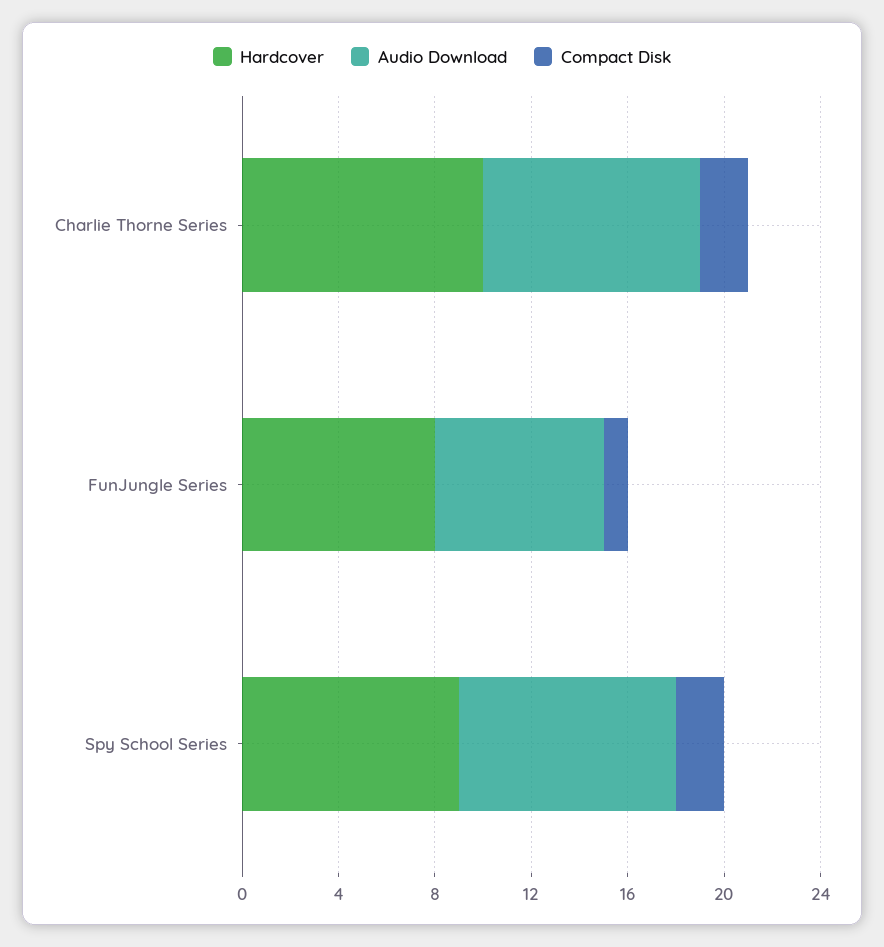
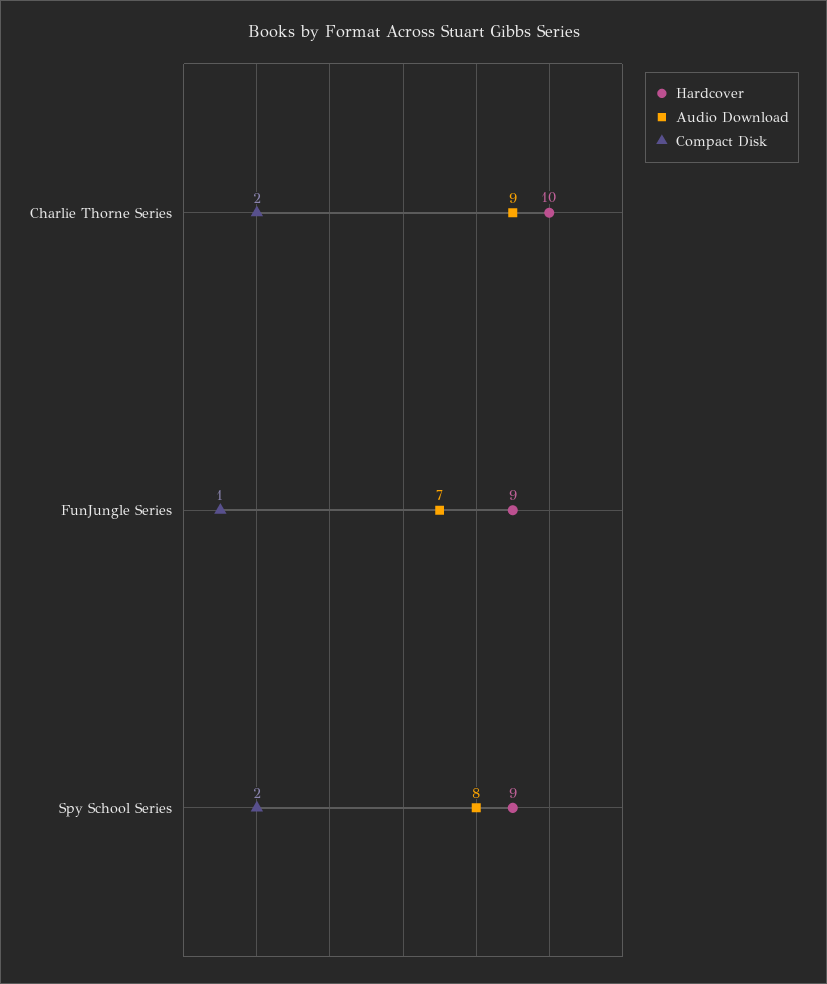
Hardcover, FunJungle Series: 8 -> 9
Audio Download, Spy School Series: 9 -> 8

